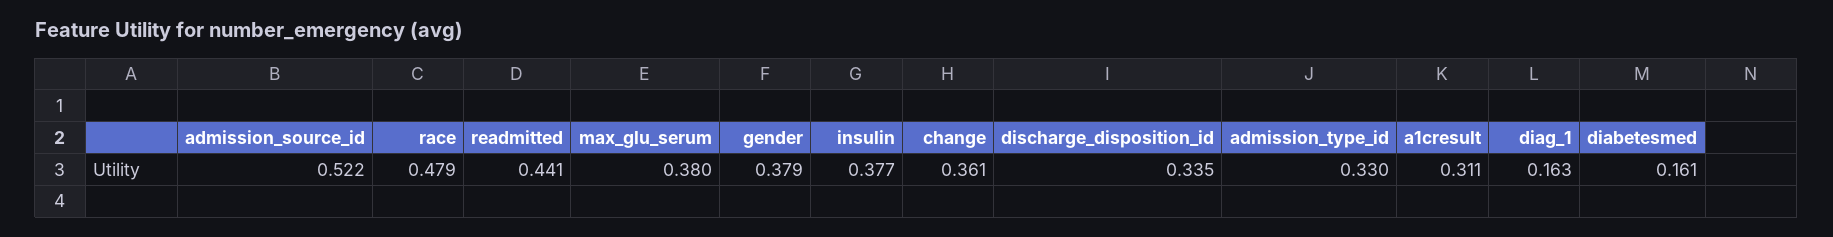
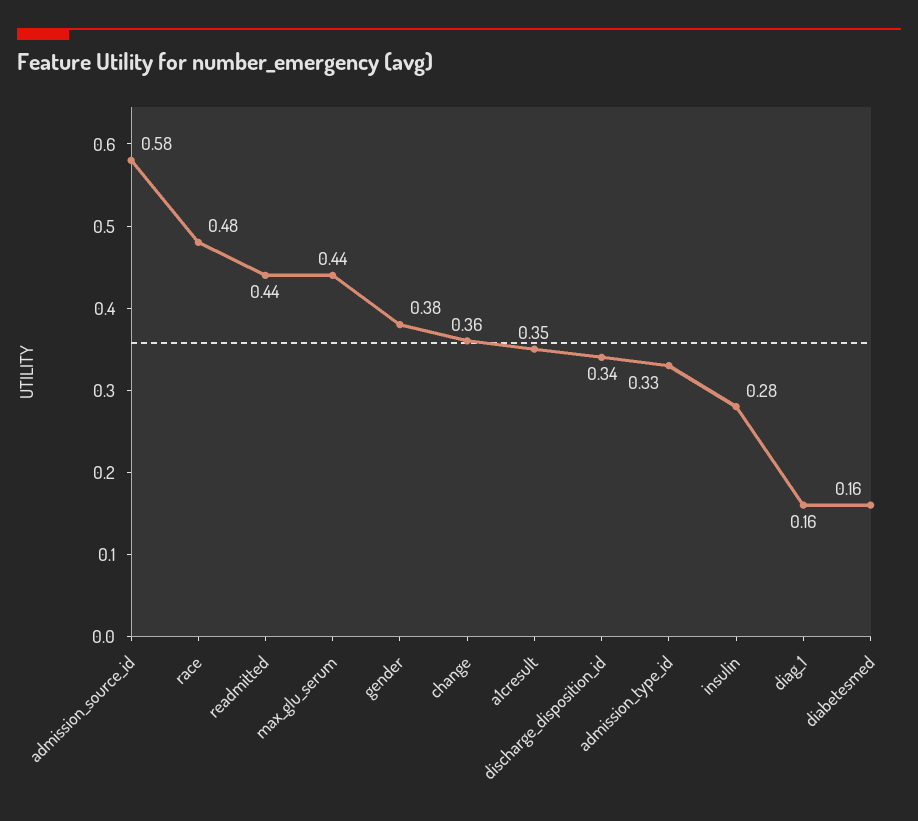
admission_source_id: 0.522 -> 0.58
max_glu_serum: 0.38 -> 0.44
insulin: 0.377 -> 0.28
a1cresult: 0.311 -> 0.35

